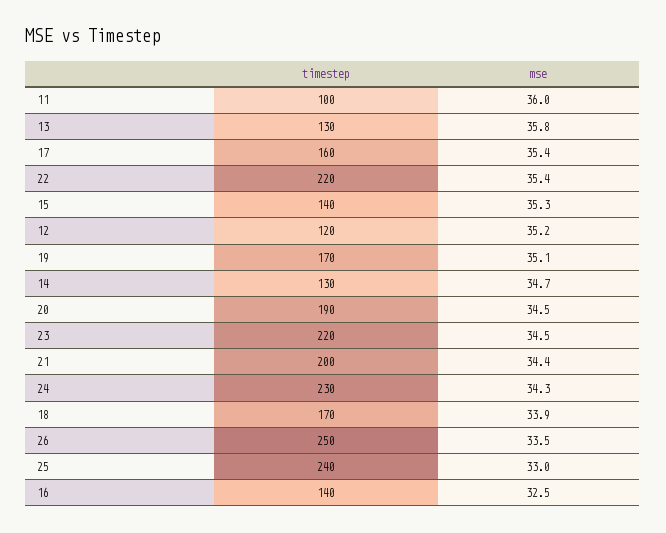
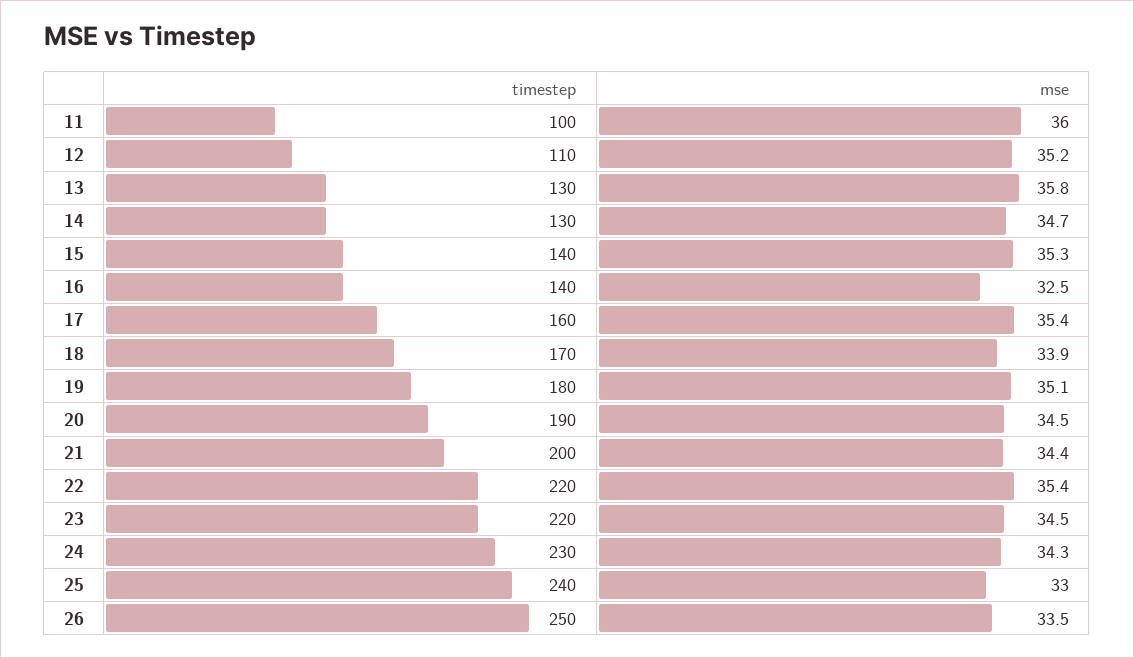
timestep, 12: 120 -> 110
timestep, 19: 170 -> 180

